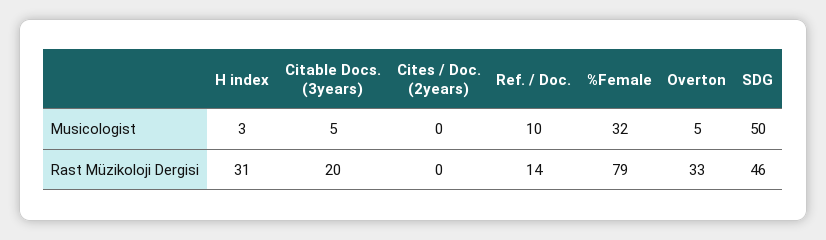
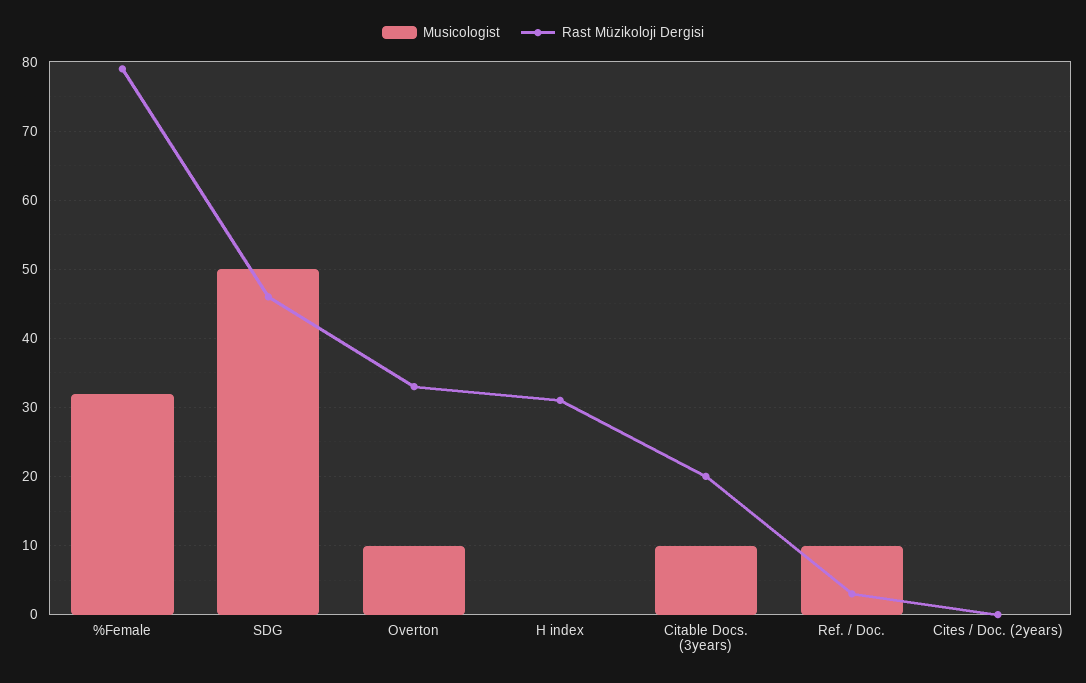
Musicologist, H index: 3 -> 0
Musicologist, Citable Docs. (3years): 5 -> 10
Musicologist, Overton: 5 -> 10
Rast Müzikoloji Dergisi, Ref. / Doc.: 14 -> 3

